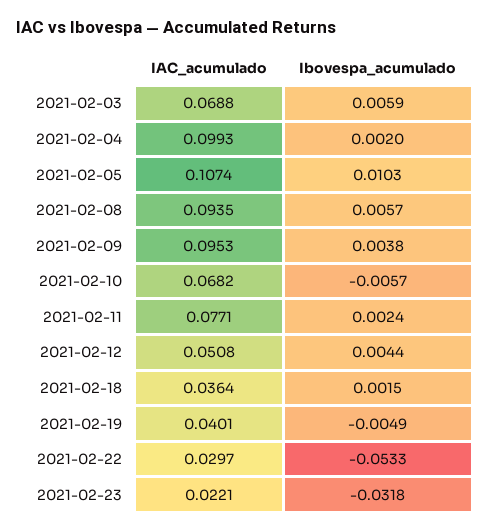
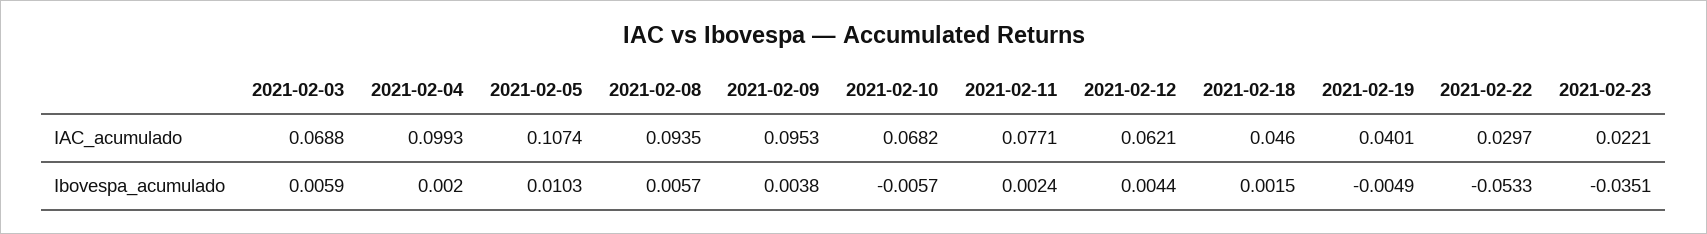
IAC_acumulado, 2021-02-12: 0.0508 -> 0.0621
IAC_acumulado, 2021-02-18: 0.0364 -> 0.046
Ibovespa_acumulado, 2021-02-23: -0.0318 -> -0.0351

